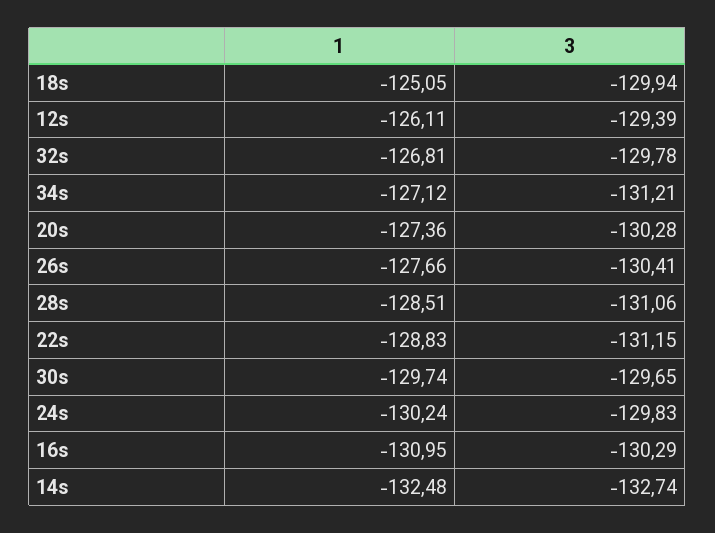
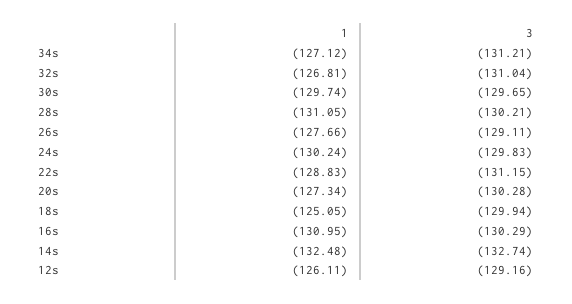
3, 12s: -129.39 -> -129.16
3, 32s: -129.78 -> -131.04
1, 20s: -127.36 -> -127.34
3, 26s: -130.41 -> -129.11
1, 28s: -128.51 -> -131.05
3, 28s: -131.06 -> -130.21

